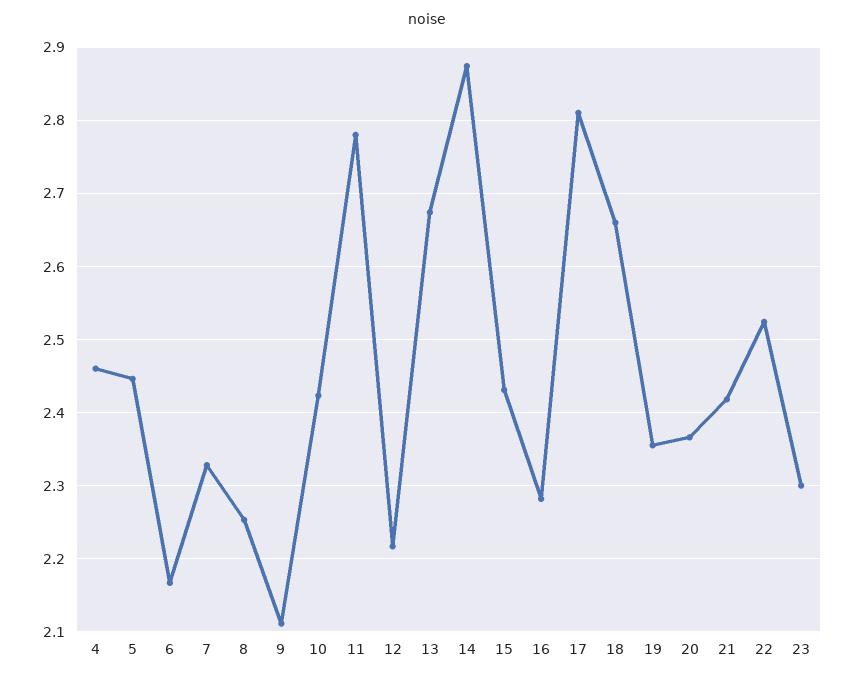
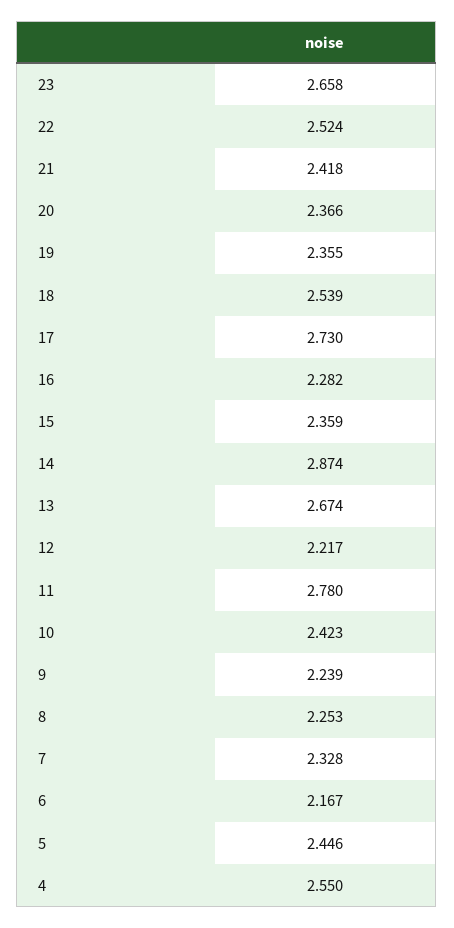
4: 2.46 -> 2.55
9: 2.11 -> 2.239
15: 2.43 -> 2.359
17: 2.81 -> 2.73
18: 2.66 -> 2.539
23: 2.3 -> 2.658

